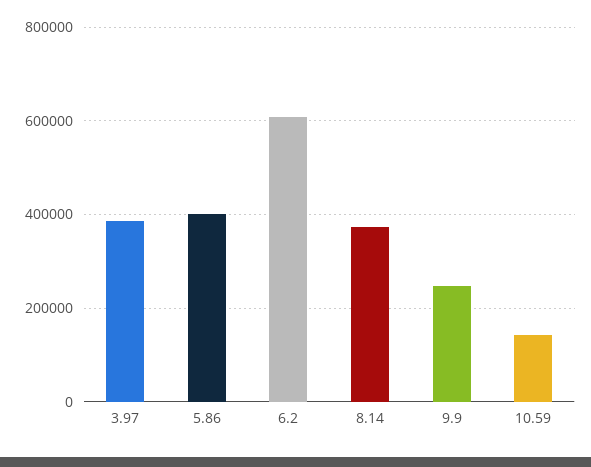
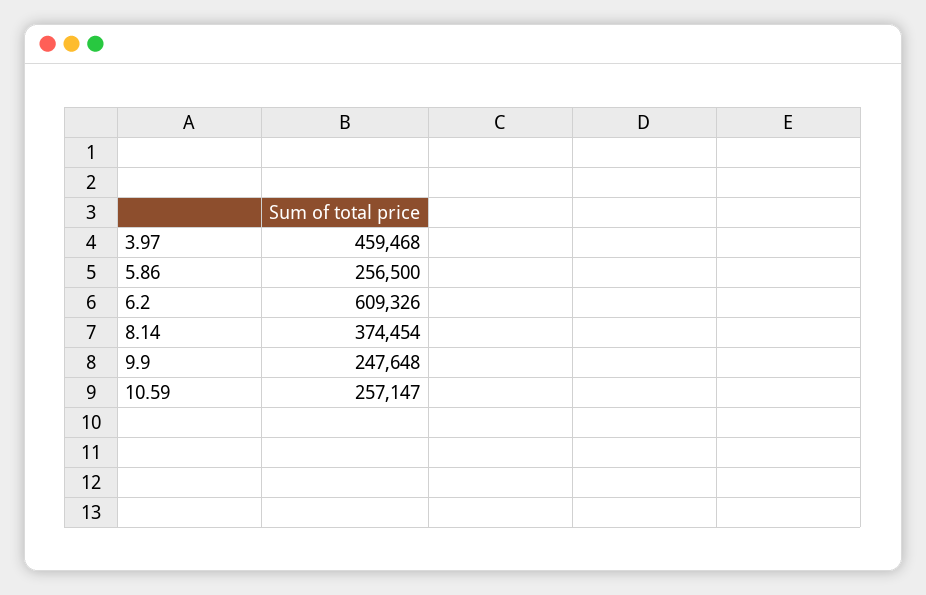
3.97: 380000 -> 459468
5.86: 400000 -> 256500
10.59: 140000 -> 257147

